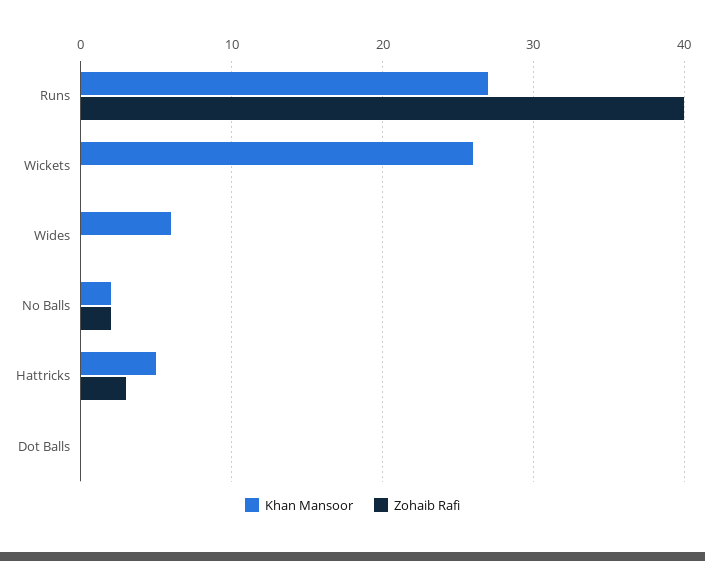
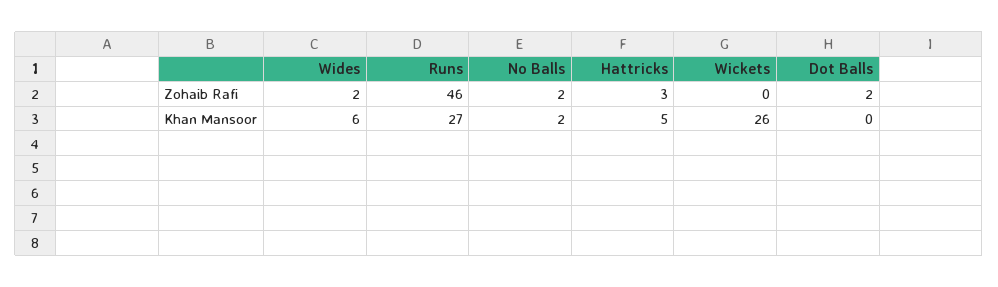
Zohaib Rafi, Runs: 40 -> 46
Zohaib Rafi, Wides: 0 -> 2
Zohaib Rafi, Dot Balls: 0 -> 2

